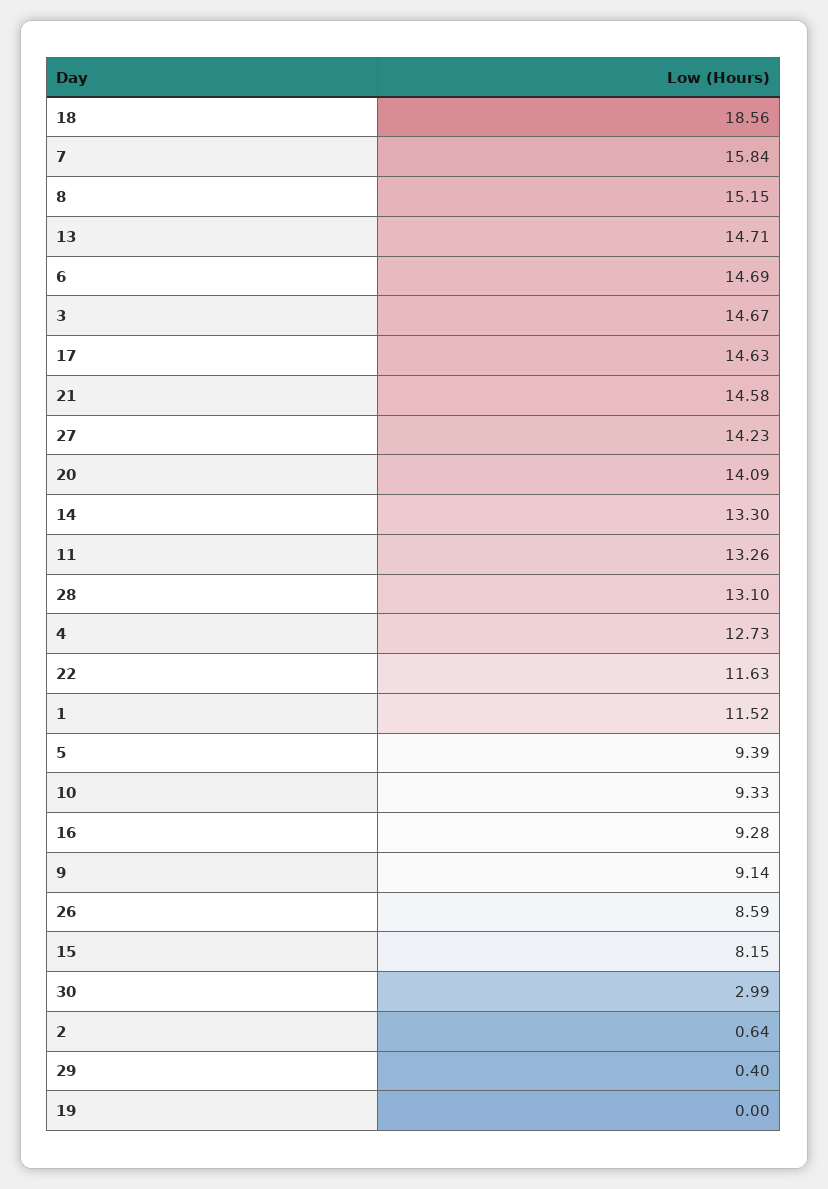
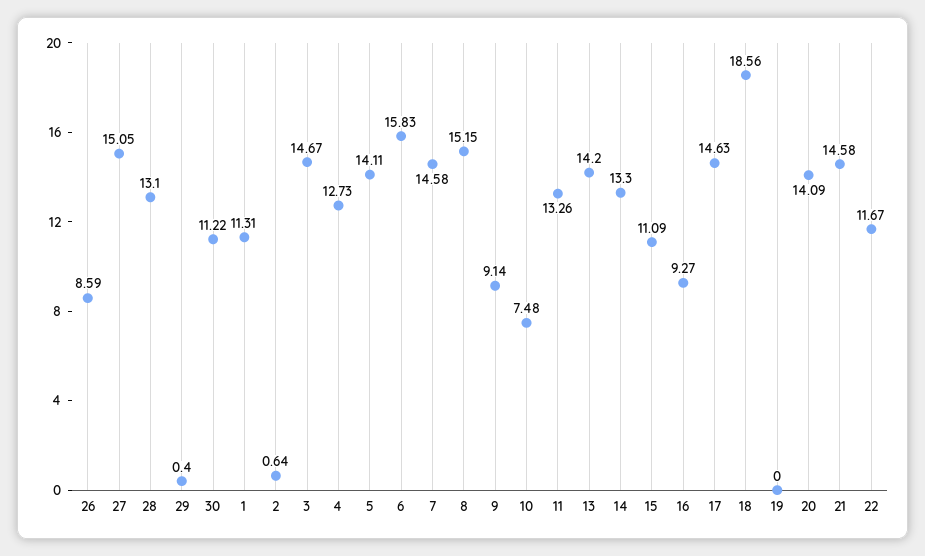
7: 15.84 -> 14.58
13: 14.71 -> 14.2
6: 14.69 -> 15.83
27: 14.23 -> 15.05
22: 11.63 -> 11.67
1: 11.52 -> 11.31
5: 9.39 -> 14.11
10: 9.33 -> 7.48
16: 9.28 -> 9.27
15: 8.15 -> 11.09
30: 2.99 -> 11.22

